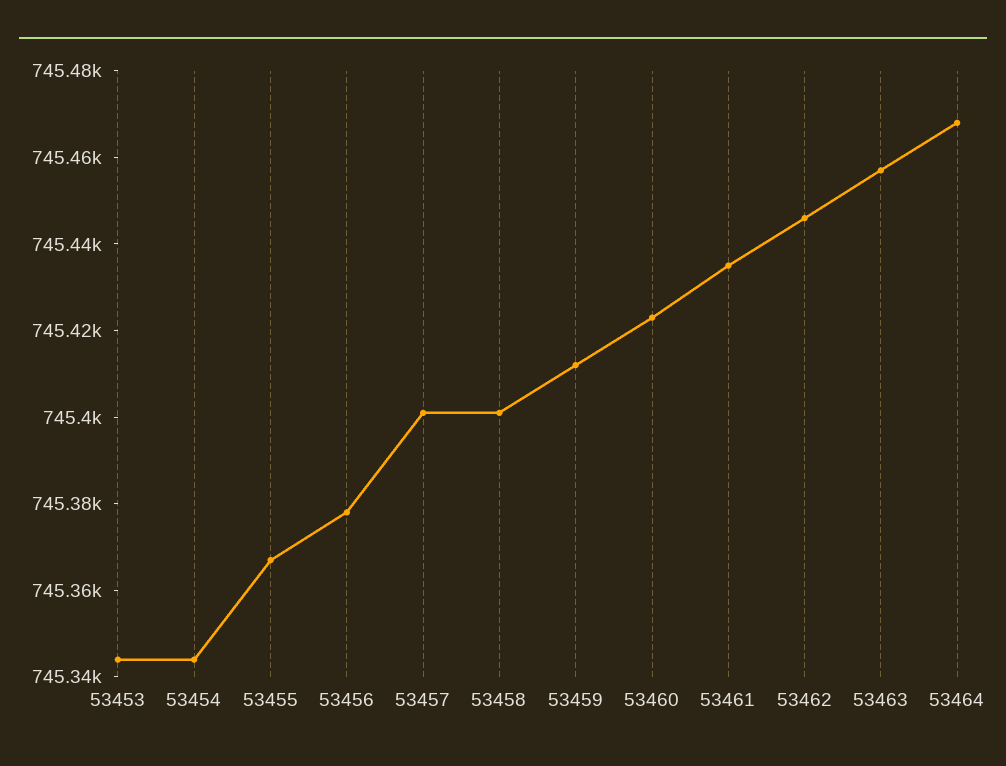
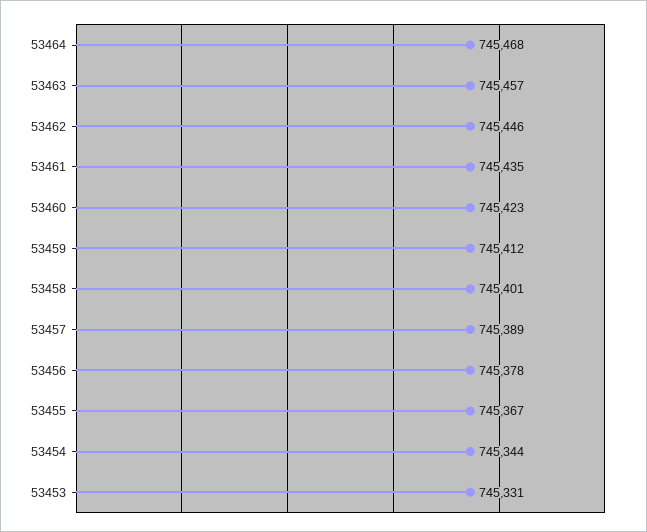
53453: 745345 -> 745331
53457: 745400 -> 745389

